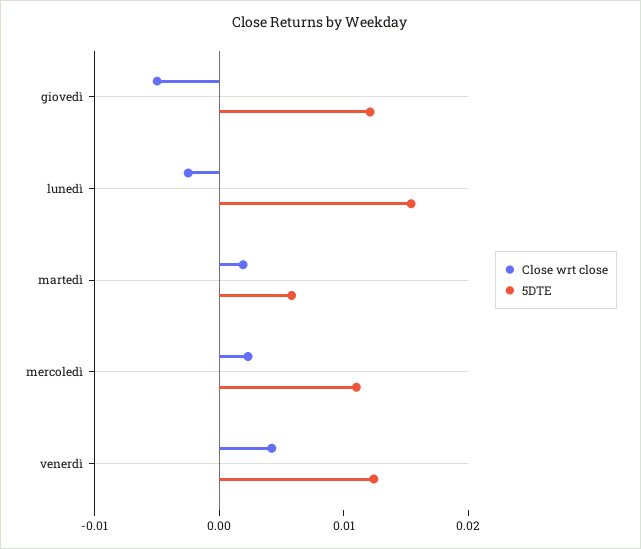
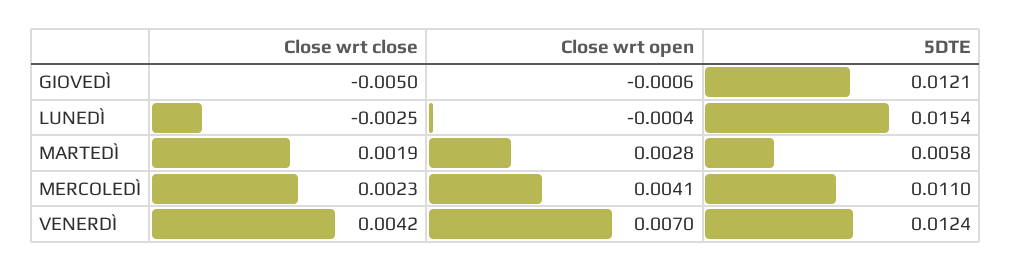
Close wrt open, giovedì: none -> -0.0006
Close wrt open, lunedì: none -> -0.0004
Close wrt open, martedì: none -> 0.0028
Close wrt open, mercoledì: none -> 0.0041
Close wrt open, venerdì: none -> 0.007

